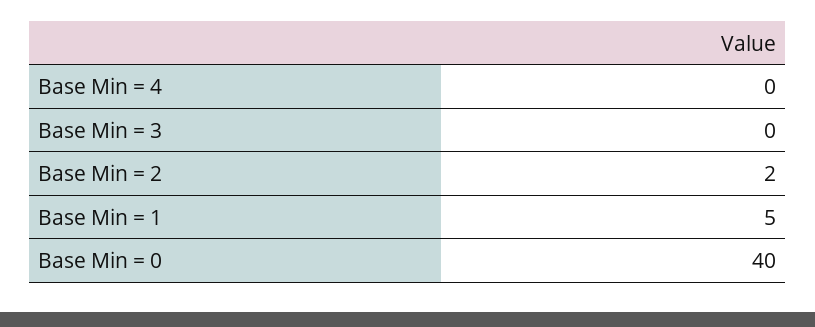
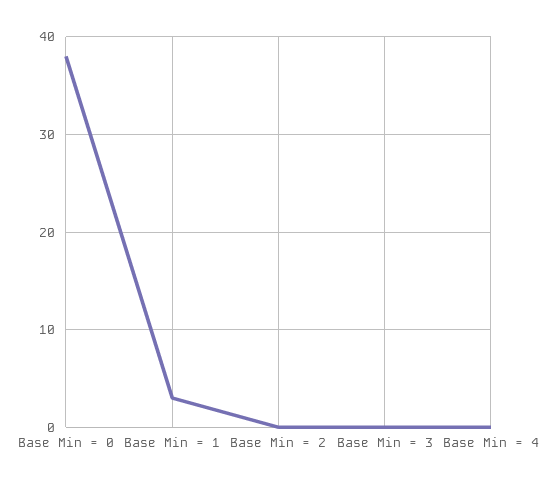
Base Min = 2: 2 -> 0
Base Min = 1: 5 -> 3
Base Min = 0: 40 -> 38

